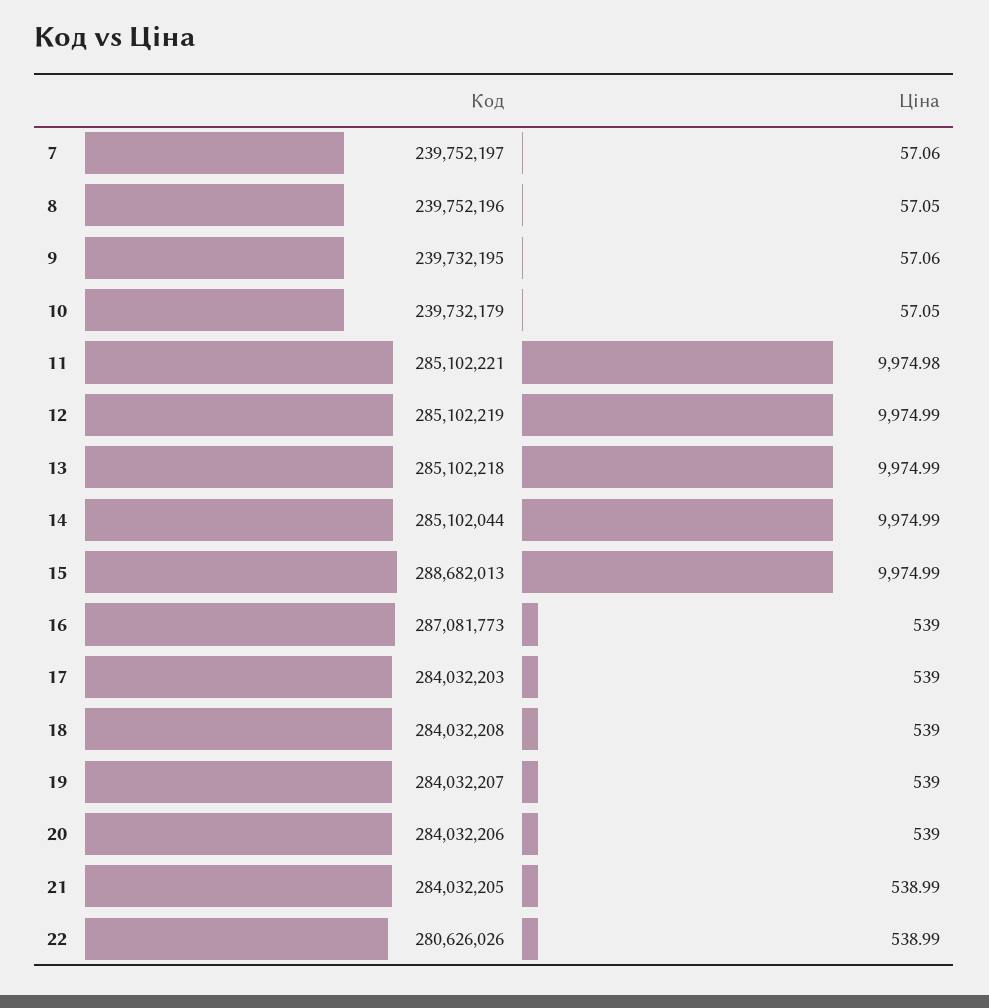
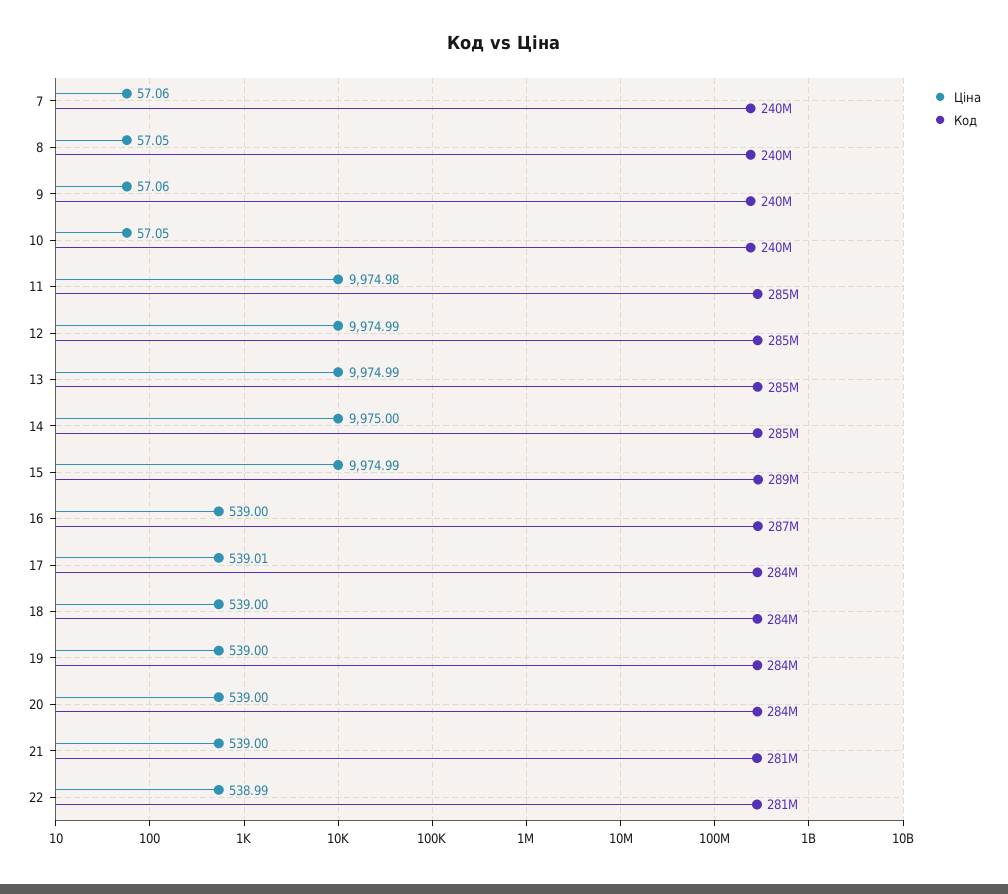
Ціна, 14: 9974.99 -> 9975
Ціна, 17: 539 -> 539.01
Код, 21: 284032205 -> 281000000
Ціна, 21: 538.99 -> 539

